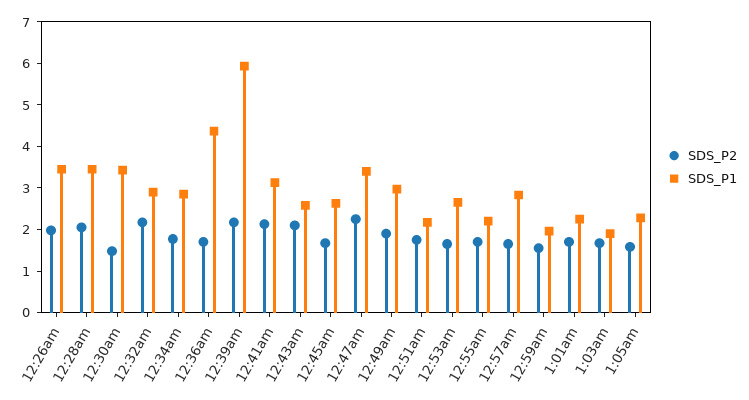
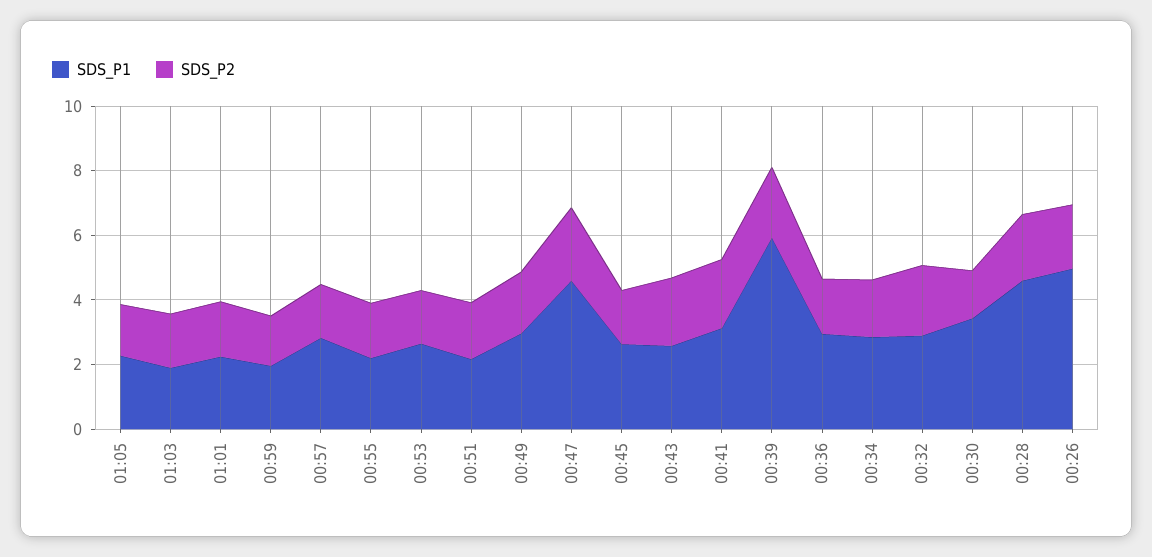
SDS_P1, 12:26am: 3.4 -> 5
SDS_P1, 12:28am: 3.4 -> 4.5
SDS_P1, 12:36am: 4.4 -> 3
SDS_P1, 12:47am: 3.4 -> 4.5

